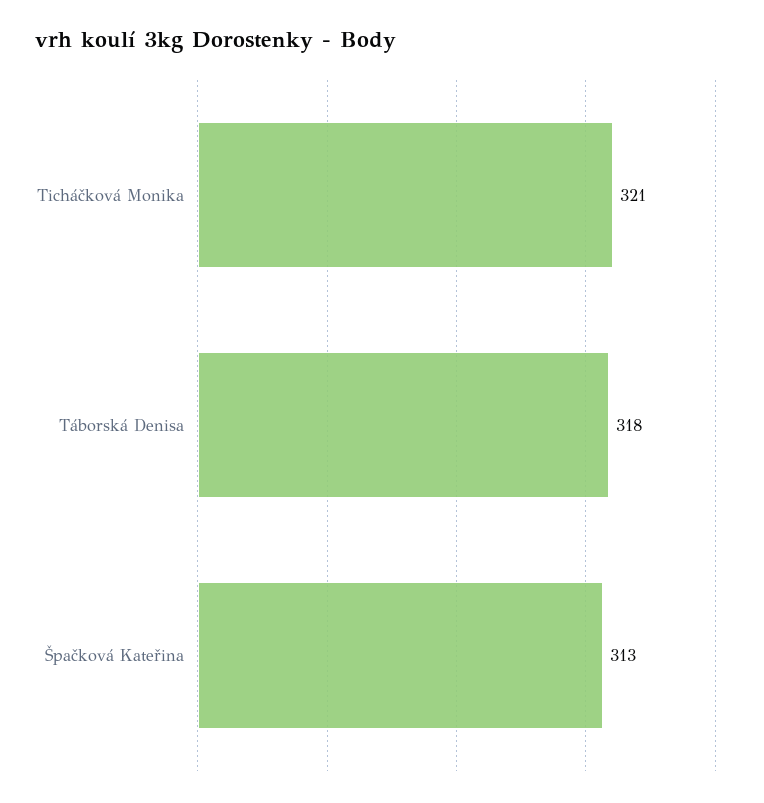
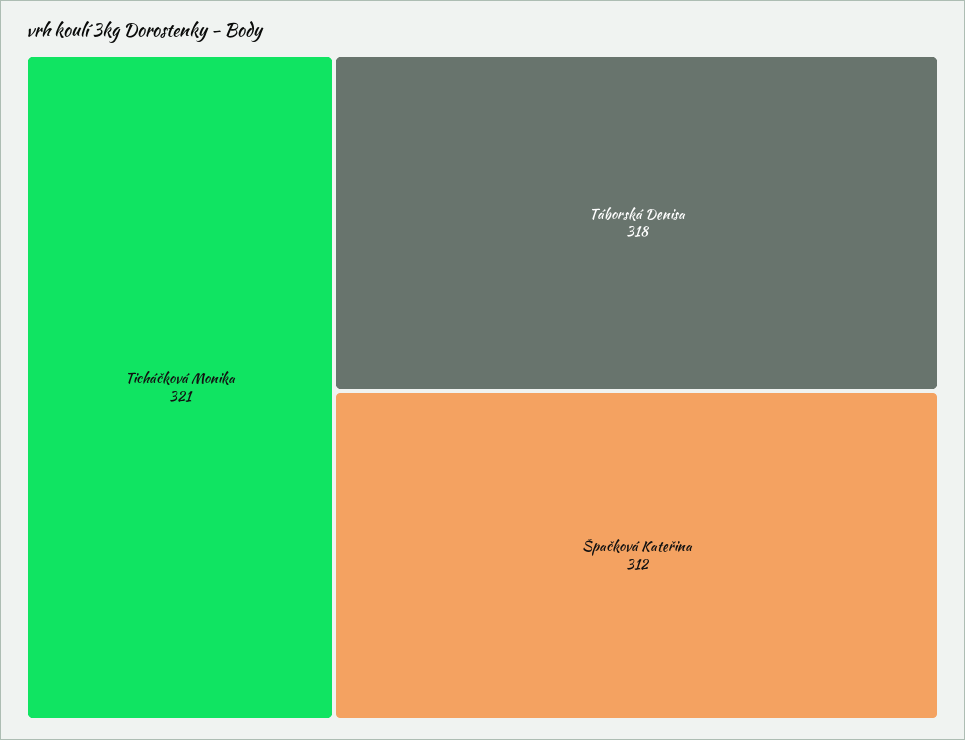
Špačková Kateřina: 313 -> 312

